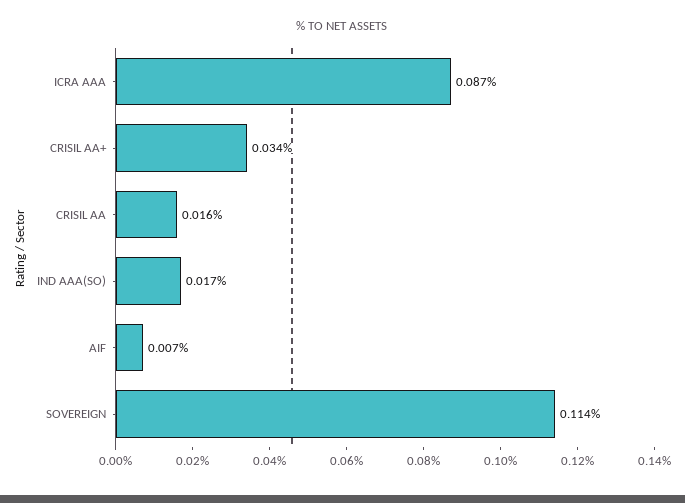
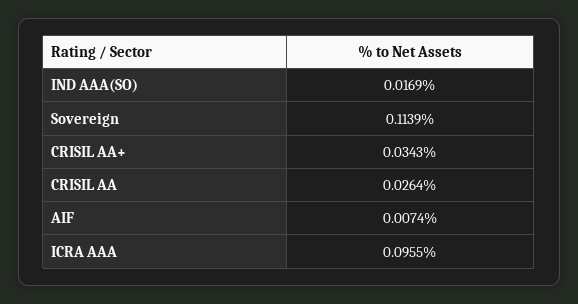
ICRA AAA: 0.087 -> 0.0955
CRISIL AA: 0.016 -> 0.0264

